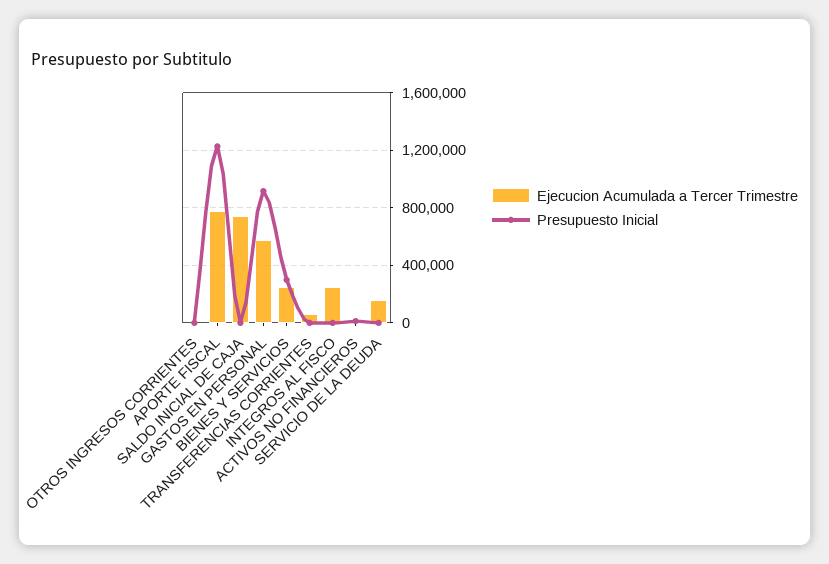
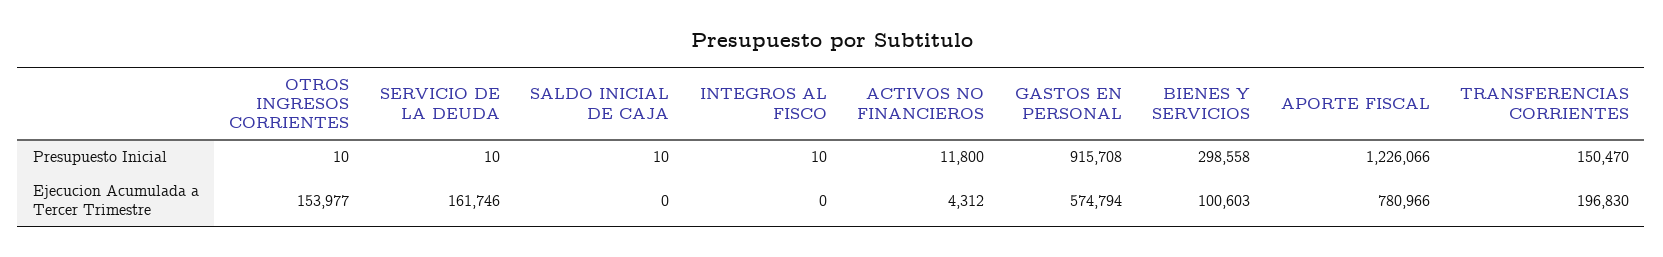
Ejecucion Acumulada a Tercer Trimestre, OTROS INGRESOS CORRIENTES: 0 -> 153977
Ejecucion Acumulada a Tercer Trimestre, SALDO INICIAL DE CAJA: 750000 -> 0
Ejecucion Acumulada a Tercer Trimestre, BIENES Y SERVICIOS: 250000 -> 100603
Ejecucion Acumulada a Tercer Trimestre, TRANSFERENCIAS CORRIENTES: 50000 -> 196830
Presupuesto Inicial, TRANSFERENCIAS CORRIENTES: 0 -> 150470
Ejecucion Acumulada a Tercer Trimestre, INTEGROS AL FISCO: 250000 -> 0

